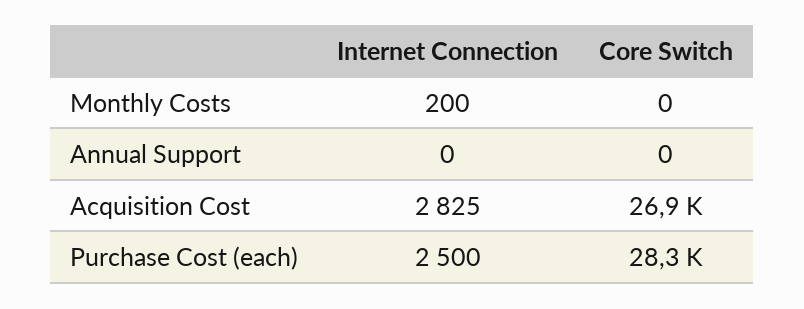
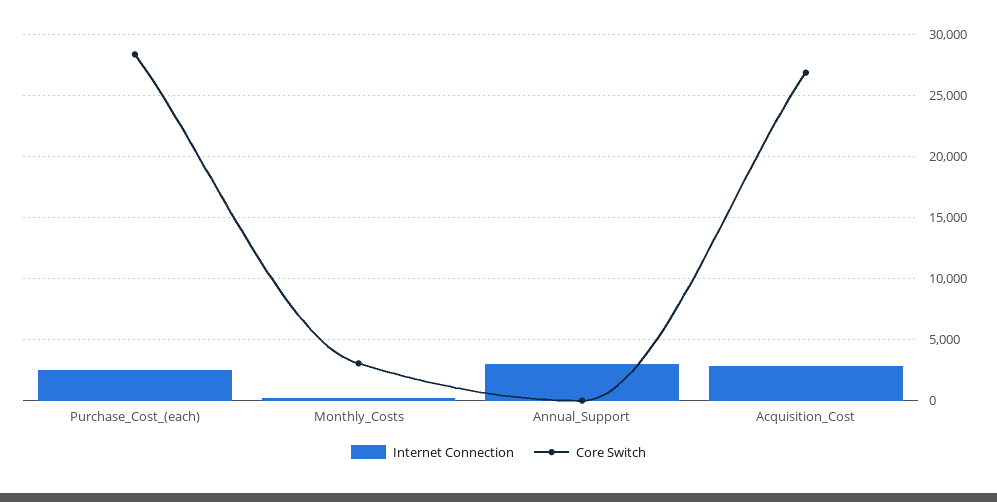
Core Switch, Monthly Costs: 0 -> 3000
Internet Connection, Annual Support: 0 -> 3000

